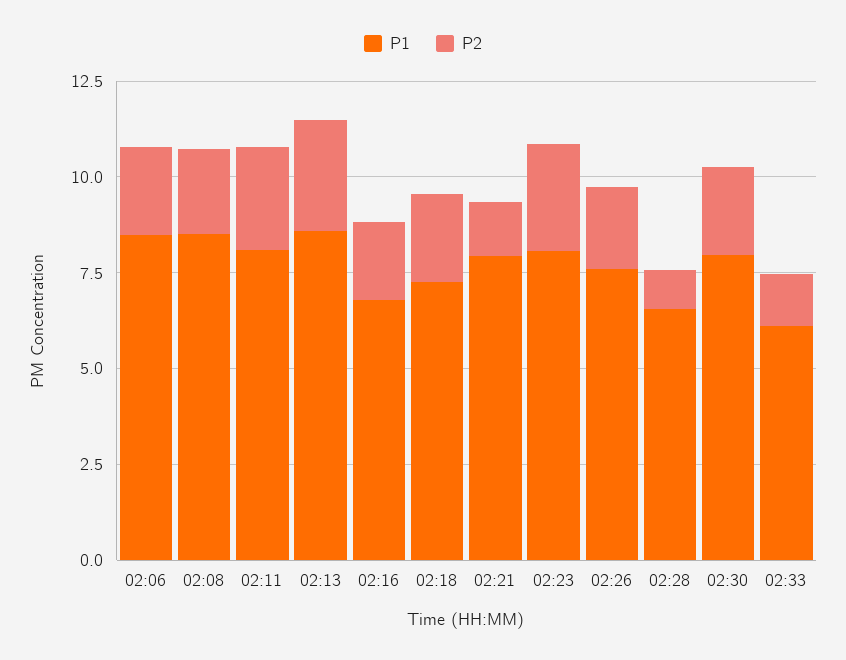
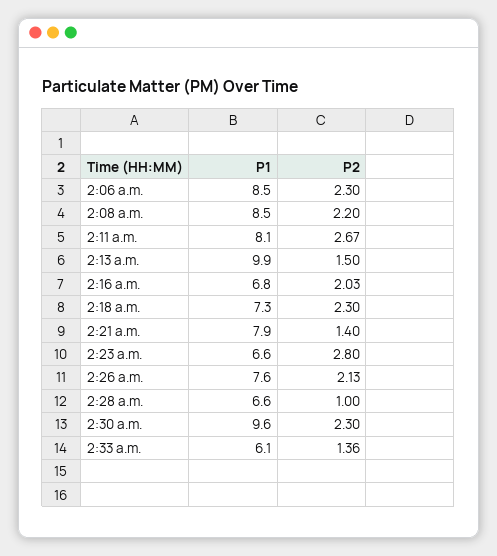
P1, 02:13: 8.5 -> 9.9
P2, 02:13: 3 -> 1.5
P1, 02:23: 8 -> 6.6
P1, 02:30: 8 -> 9.6

